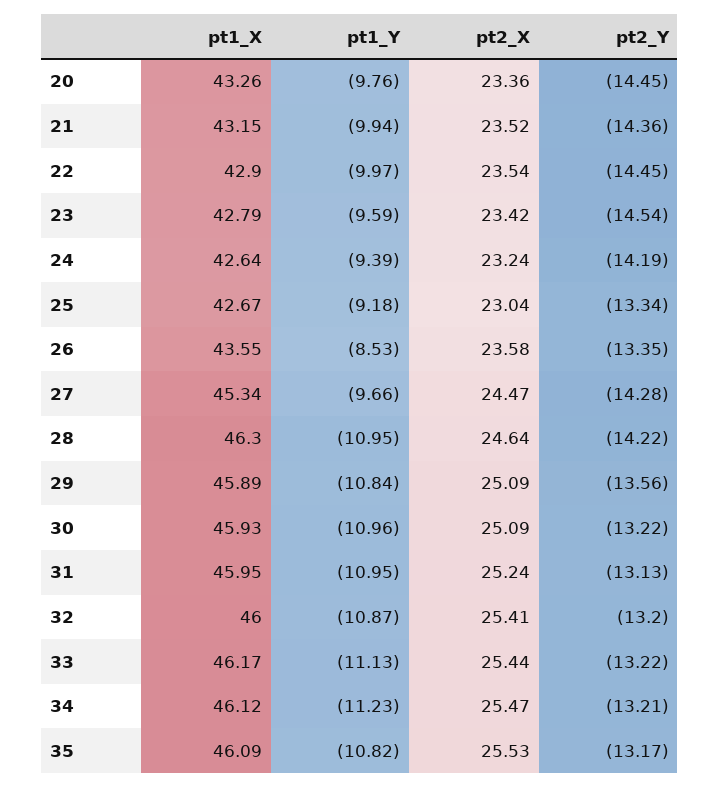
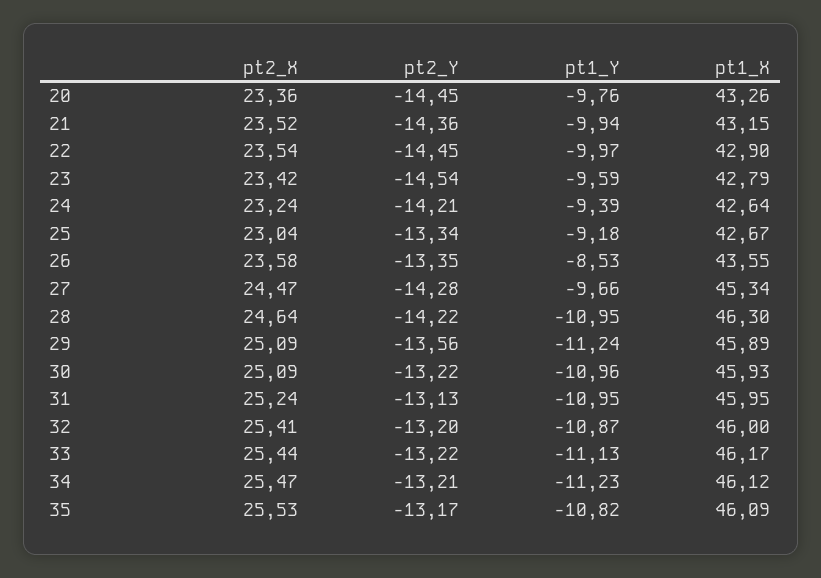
pt2_Y, 24: -14.19 -> -14.21
pt1_Y, 29: -10.84 -> -11.24

